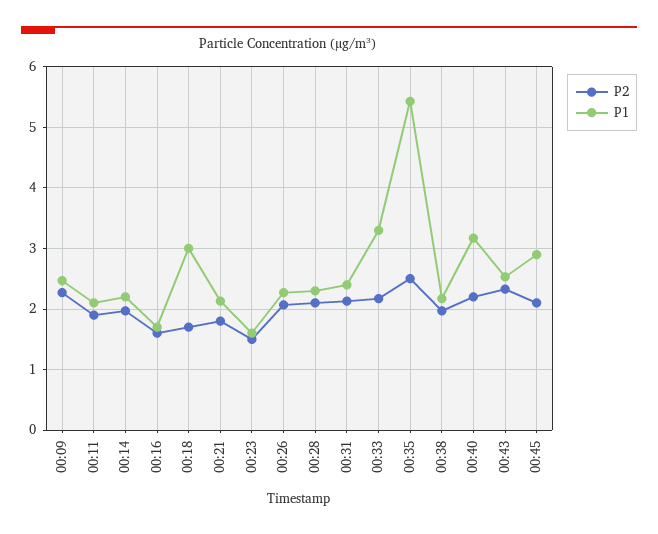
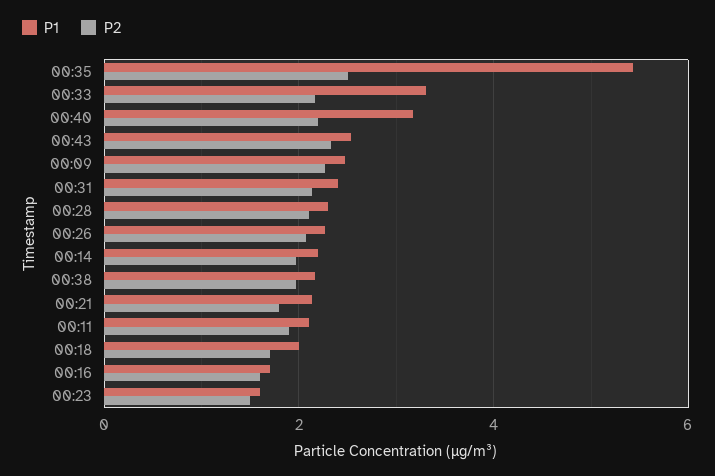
P1, 00:18: 3 -> 2
P2, 00:45: 2.1 -> none
P1, 00:45: 2.9 -> none

